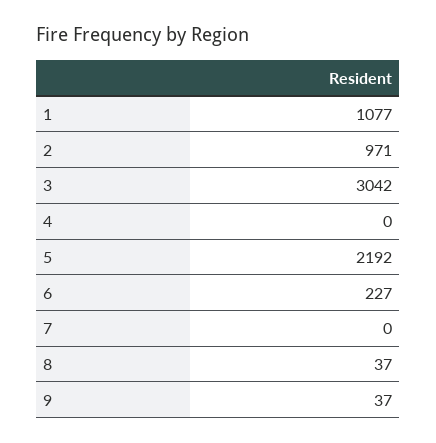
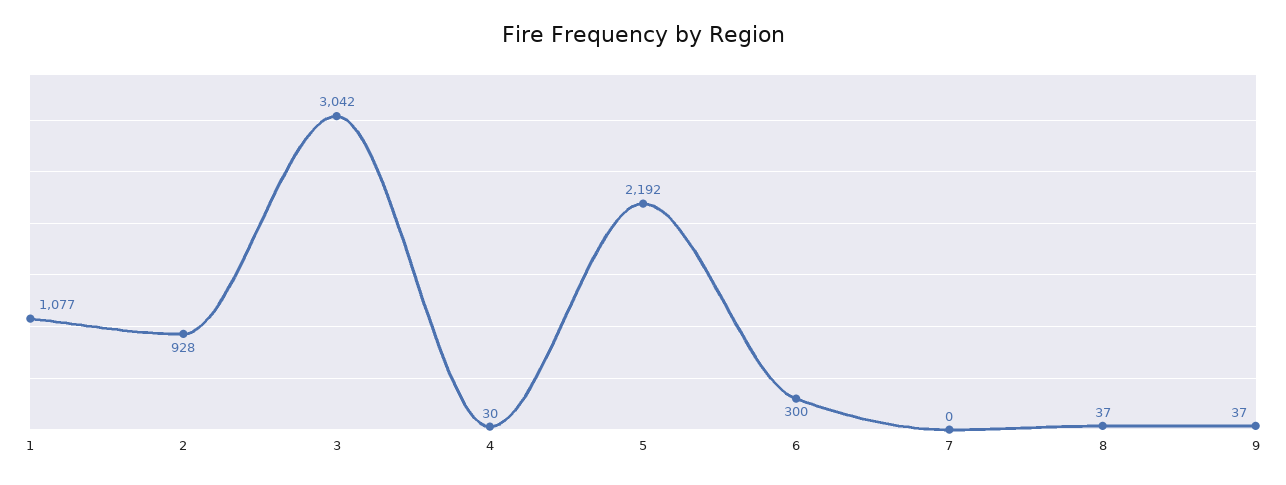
2: 971 -> 928
4: 0 -> 30
6: 227 -> 300

